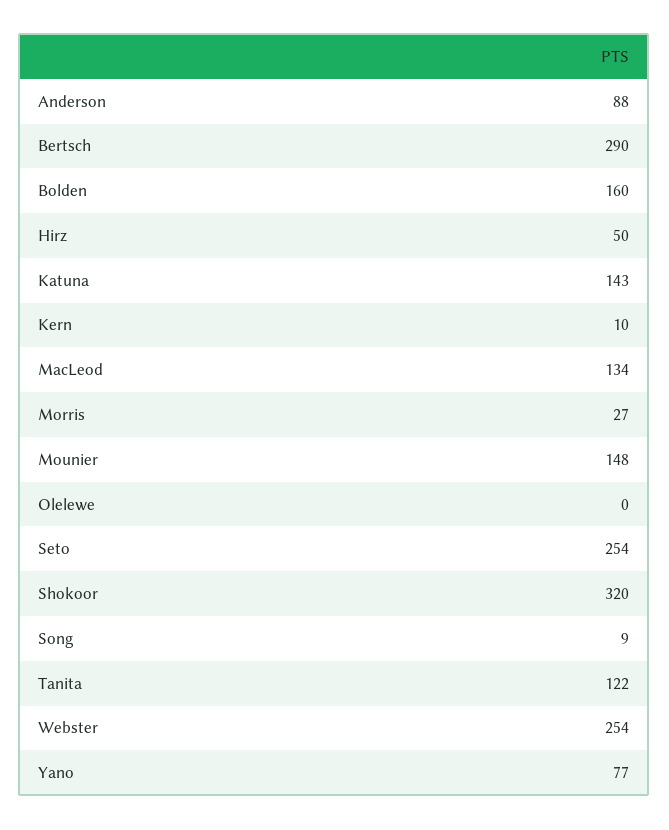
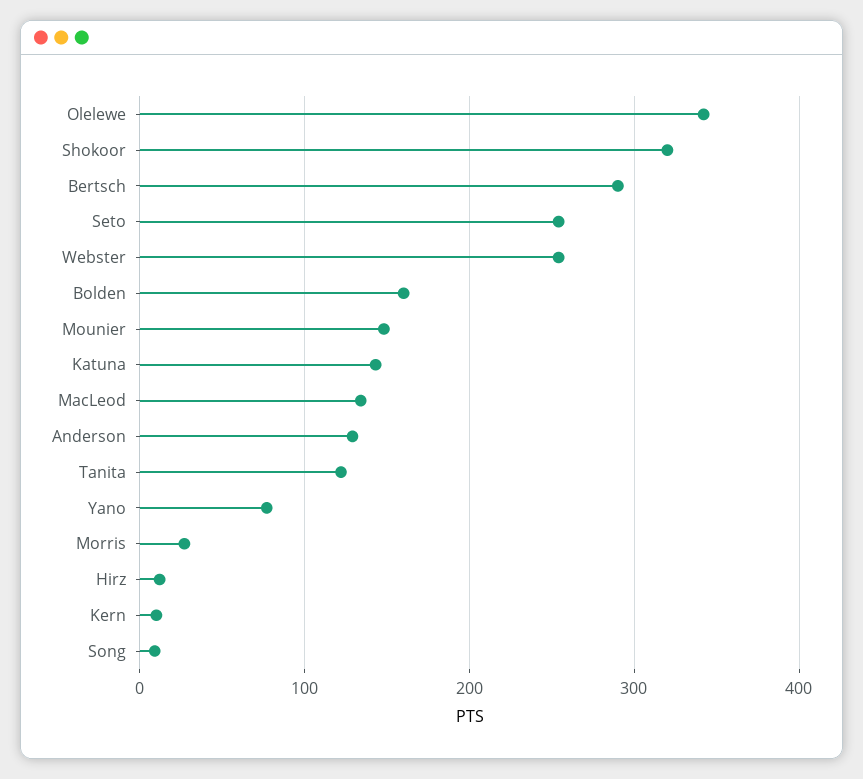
Anderson: 88 -> 130
Hirz: 50 -> 10
Olelewe: 0 -> 340

